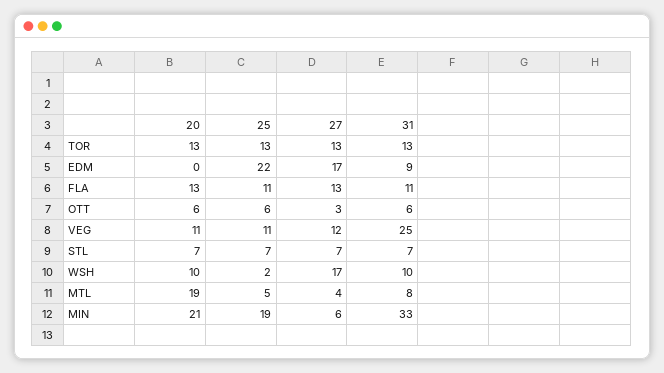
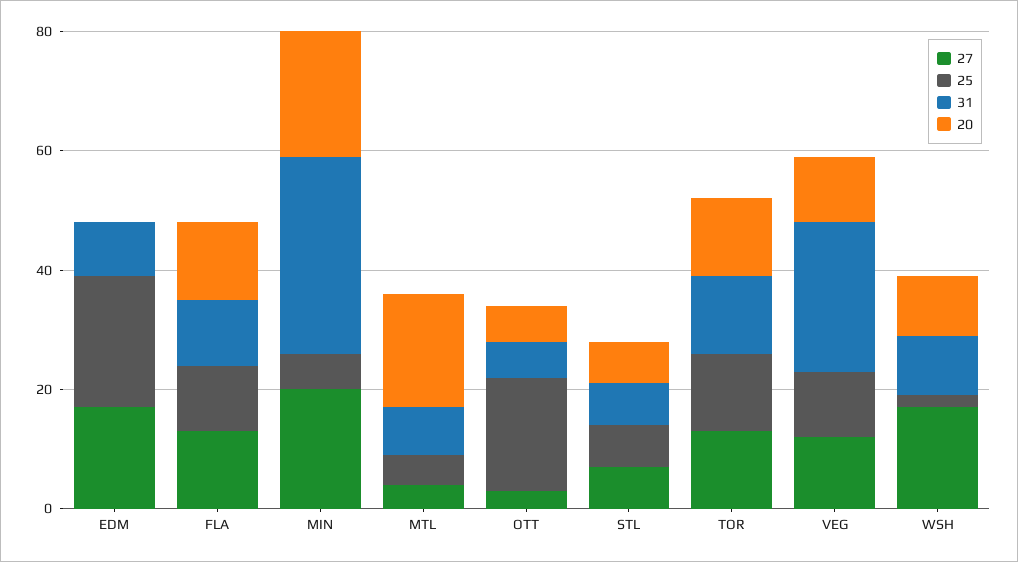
25, OTT: 6 -> 20
25, MIN: 19 -> 5
27, MIN: 6 -> 20

